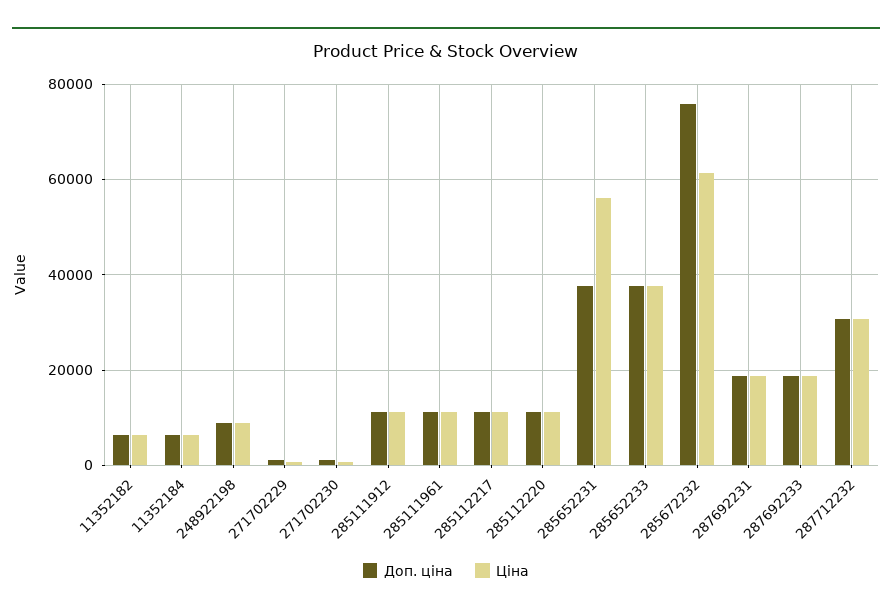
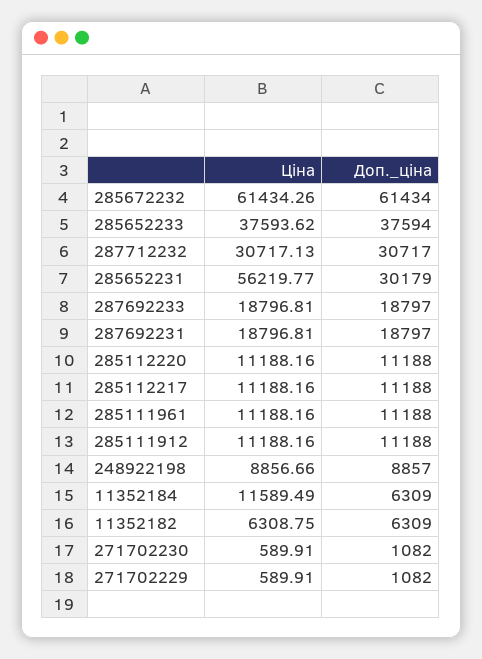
Ціна, 11352184: 6000 -> 11589.49
Доп. ціна, 285652231: 38000 -> 30179
Доп. ціна, 285672232: 76000 -> 61434

